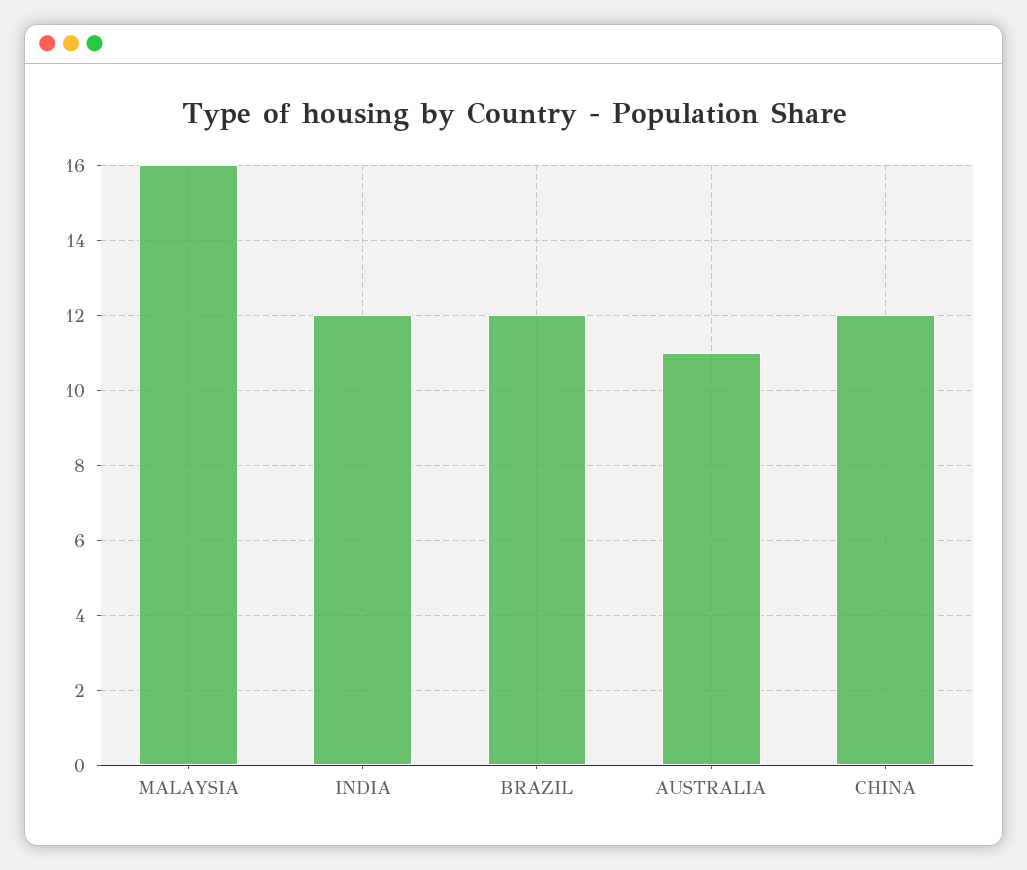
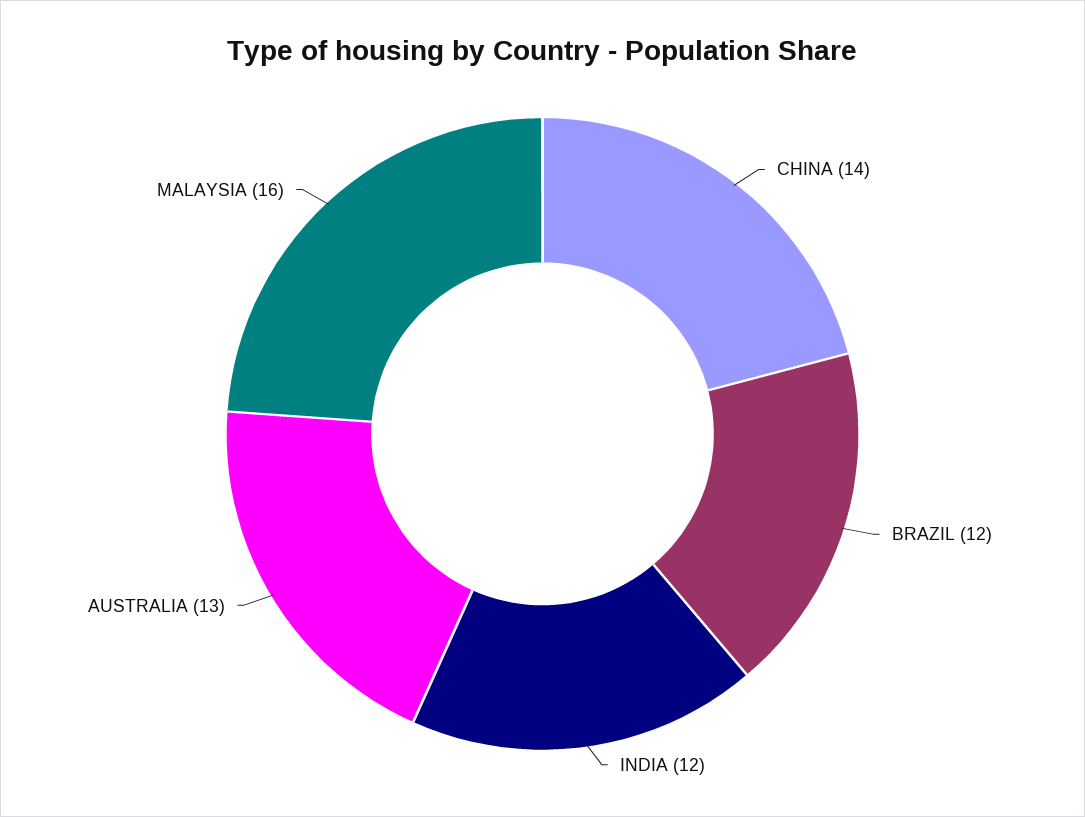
AUSTRALIA: 11 -> 13
CHINA: 12 -> 14

